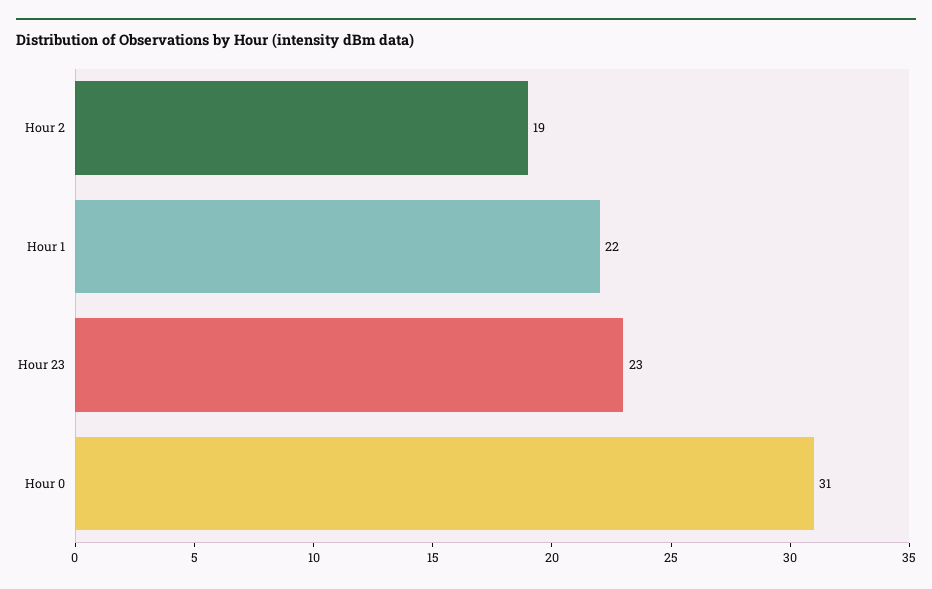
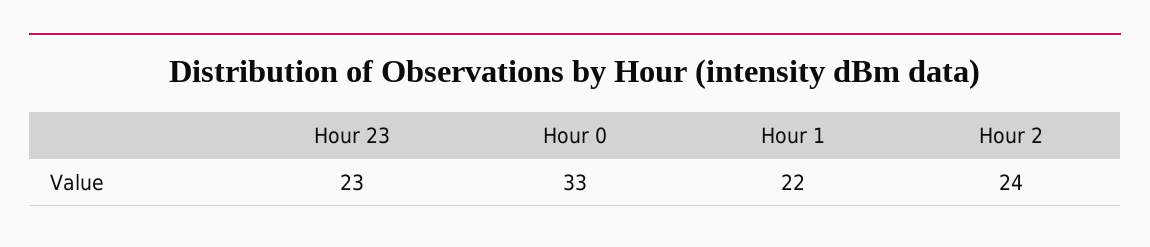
Hour 2: 19 -> 24
Hour 0: 31 -> 33

